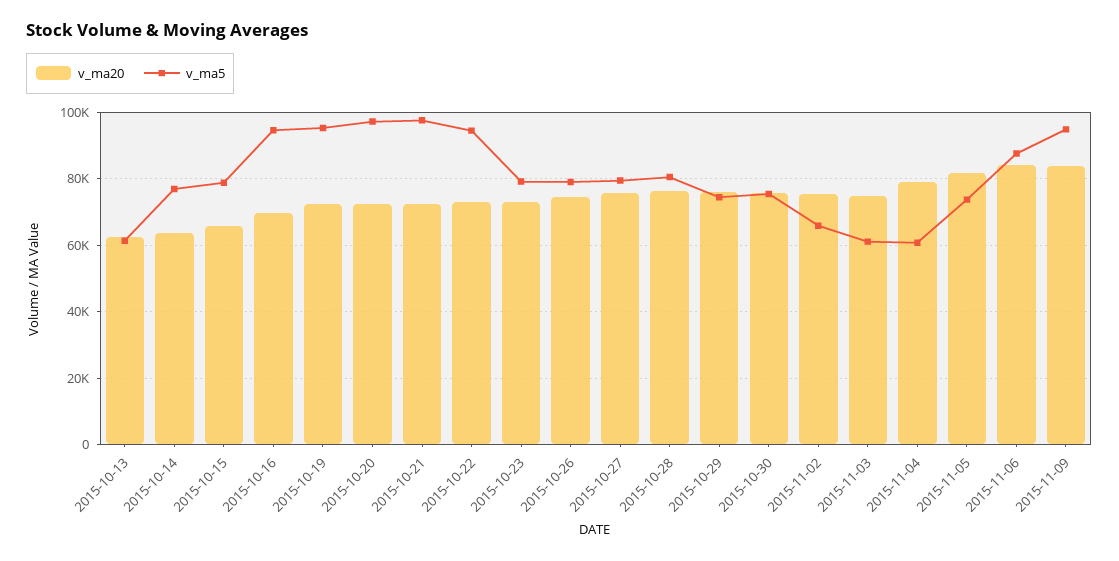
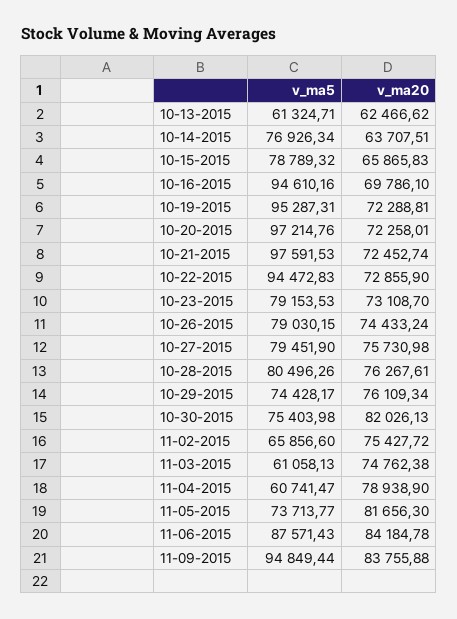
v_ma20, 2015-10-30: 76000 -> 82026.13

